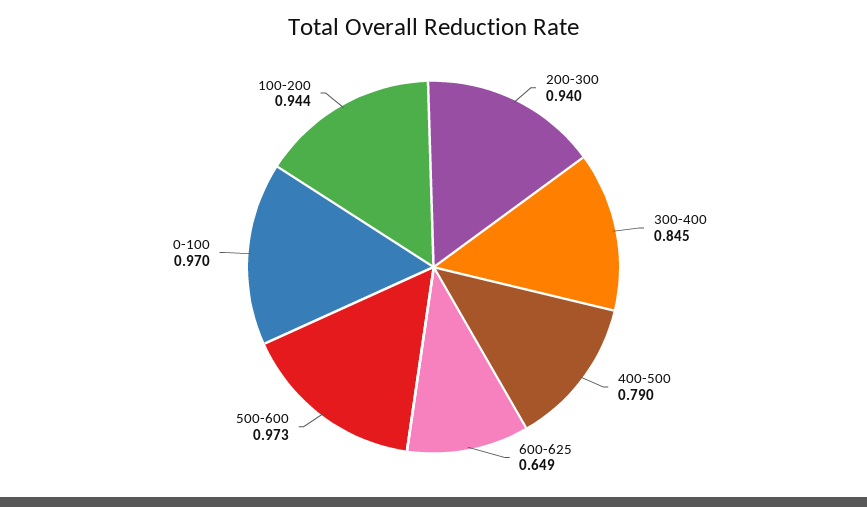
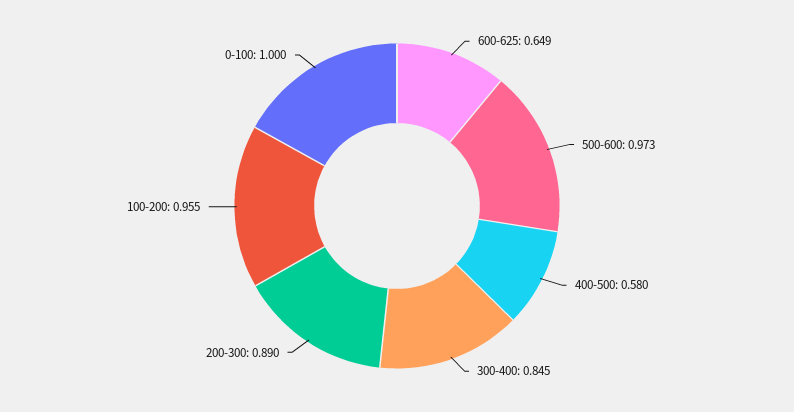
200-300: 0.94 -> 0.89
400-500: 0.79 -> 0.58
0-100: 0.97 -> 1
100-200: 0.944 -> 0.955

